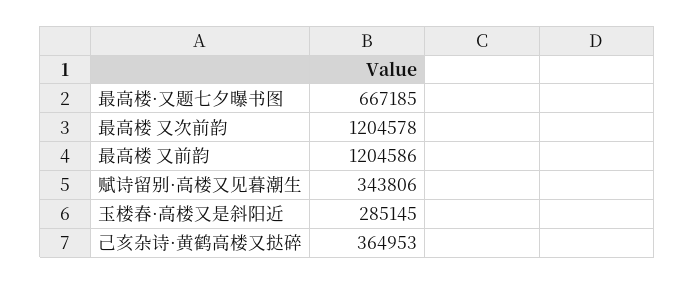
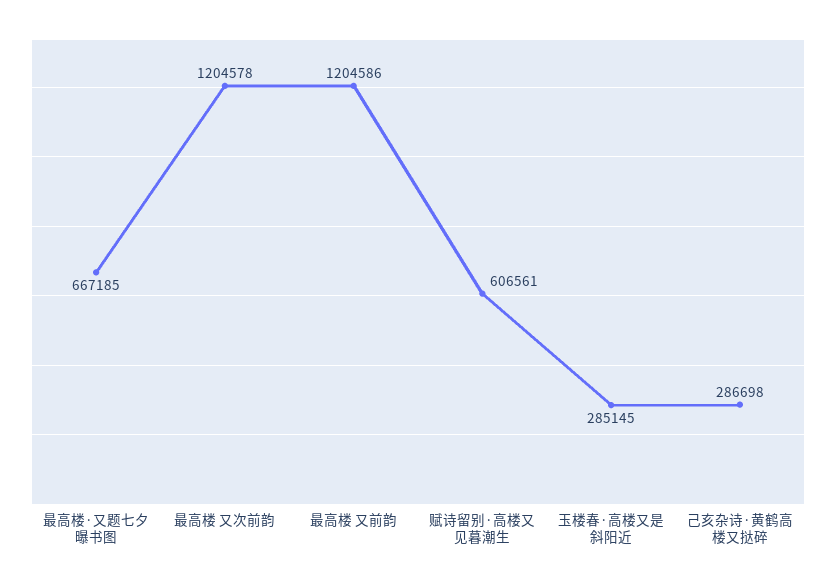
赋诗留别·高楼又见暮潮生: 343806 -> 606561
己亥杂诗·黄鹤高楼又挞碎: 364953 -> 286698

